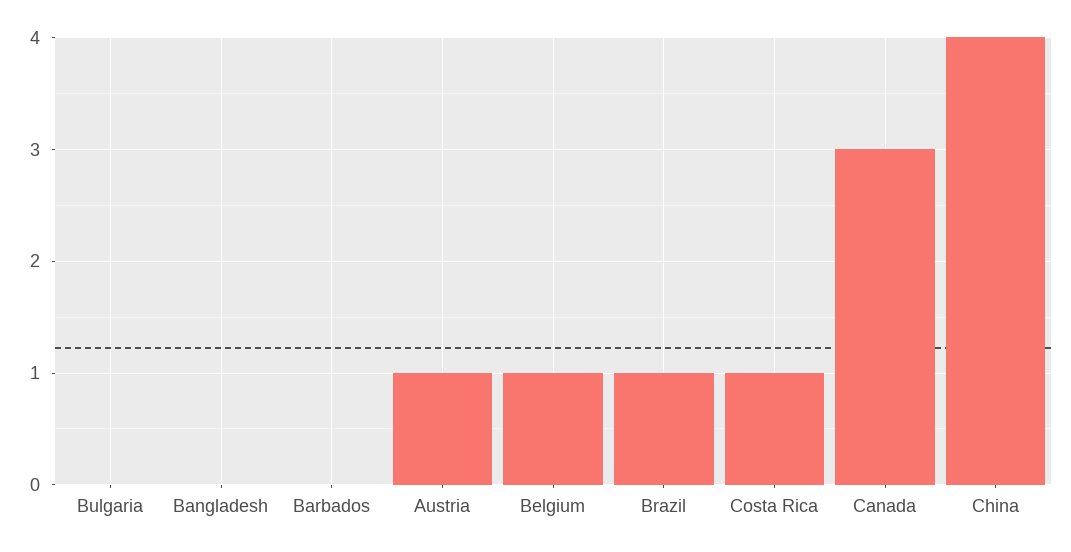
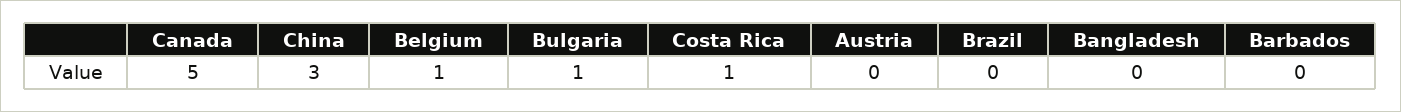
Bulgaria: 0 -> 1
Austria: 1 -> 0
Brazil: 1 -> 0
Canada: 3 -> 5
China: 4 -> 3

